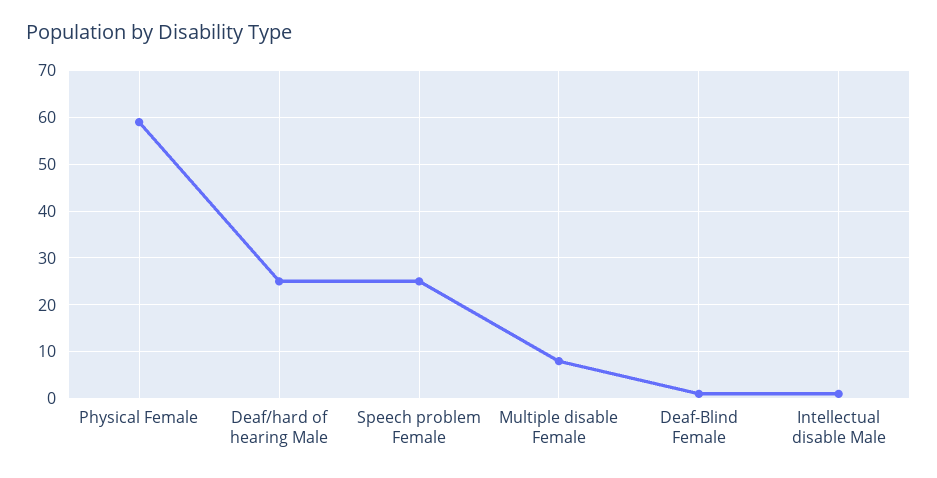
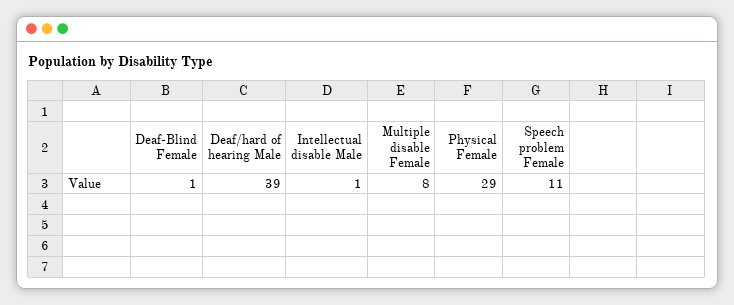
Physical Female: 60 -> 29
Deaf/hard of hearing Male: 25 -> 39
Speech problem Female: 25 -> 11

